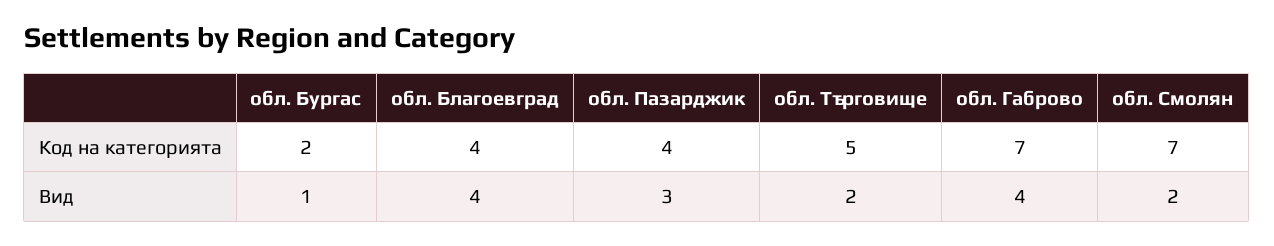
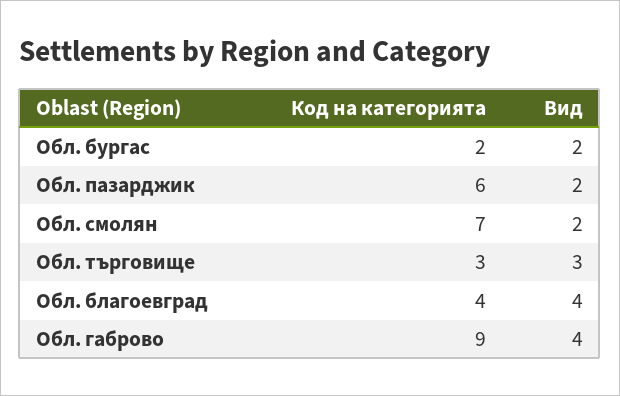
обл. Пазарджик, Код на категорията: 4 -> 6
обл. Търговище, Код на категорията: 5 -> 3
обл. Габрово, Код на категорията: 7 -> 9
обл. Бургас, Вид: 1 -> 2
обл. Пазарджик, Вид: 3 -> 2
обл. Търговище, Вид: 2 -> 3

